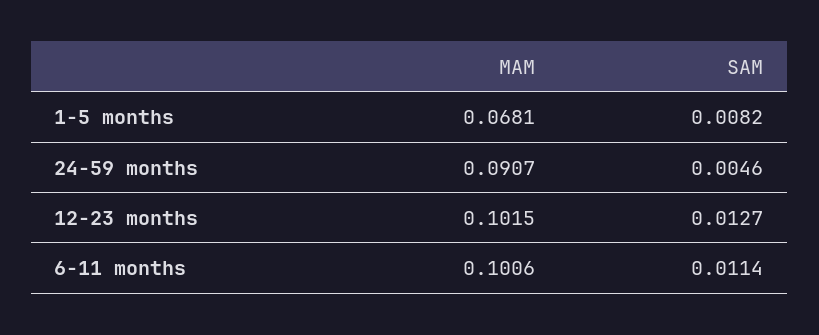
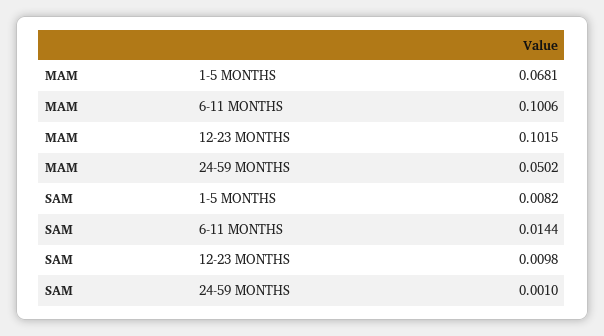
MAM, 24-59 months: 0.0907 -> 0.0502
SAM, 24-59 months: 0.0046 -> 0.001
SAM, 12-23 months: 0.0127 -> 0.0098
SAM, 6-11 months: 0.0114 -> 0.0144

